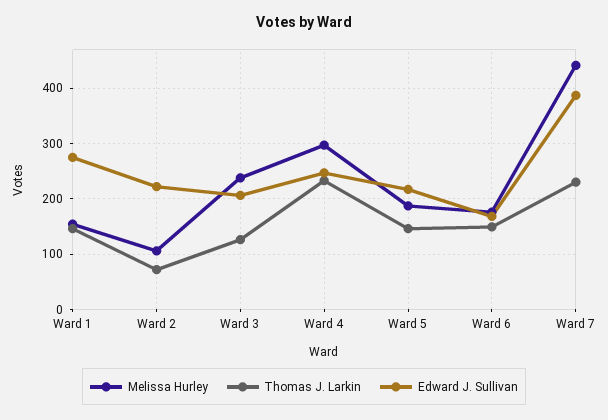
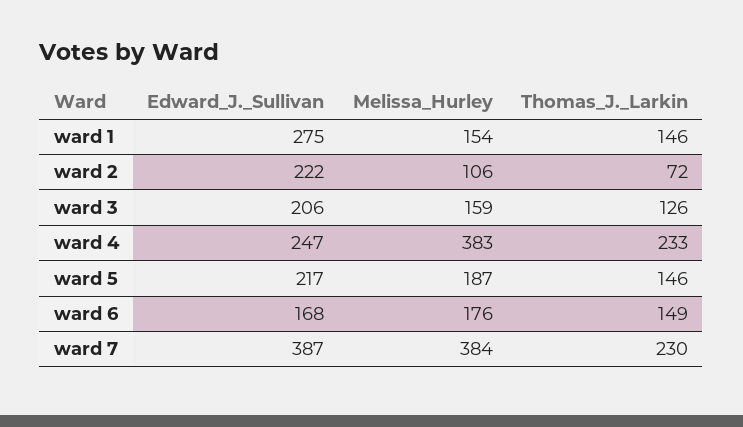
Melissa Hurley, Ward 3: 240 -> 159
Melissa Hurley, Ward 4: 300 -> 383
Melissa Hurley, Ward 7: 440 -> 384

